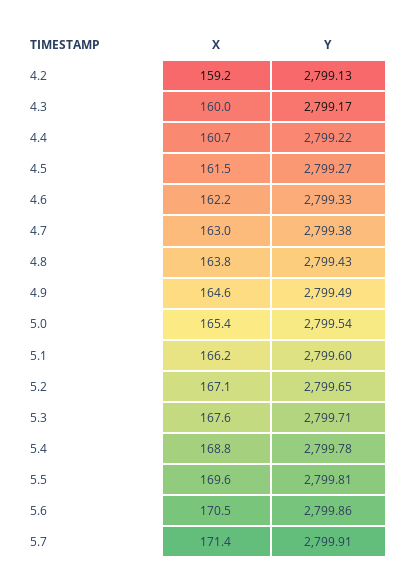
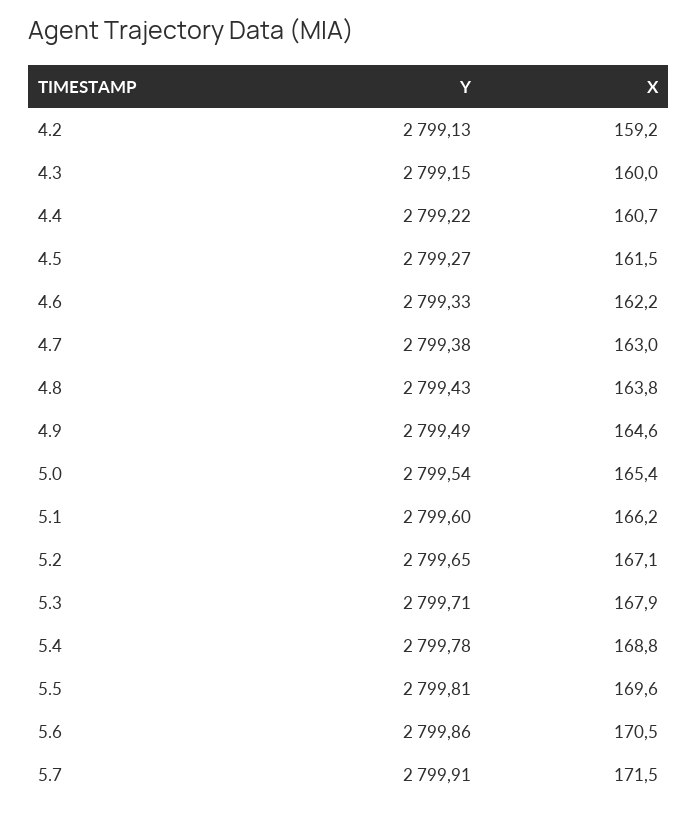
Y, 4.3: 2799.17 -> 2799.15
X, 5.3: 167.6 -> 167.9
X, 5.7: 171.4 -> 171.5

